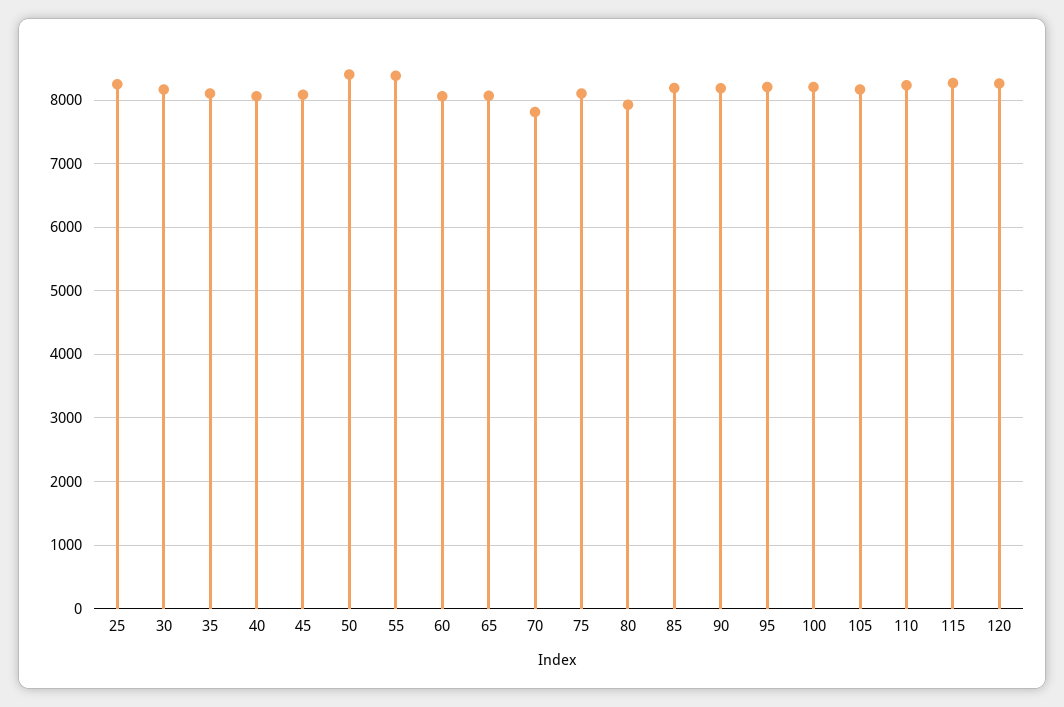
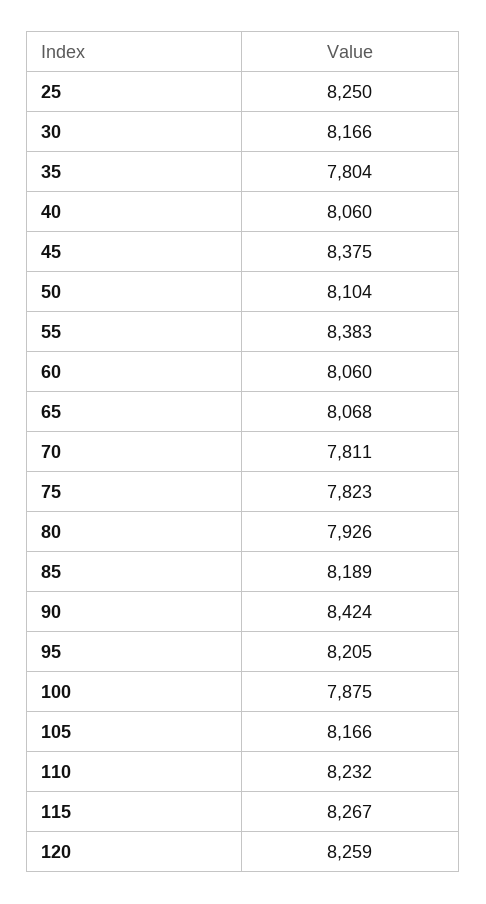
35: 8100 -> 7804
45: 8100 -> 8375
50: 8400 -> 8104
75: 8100 -> 7823
90: 8200 -> 8424
100: 8200 -> 7875

